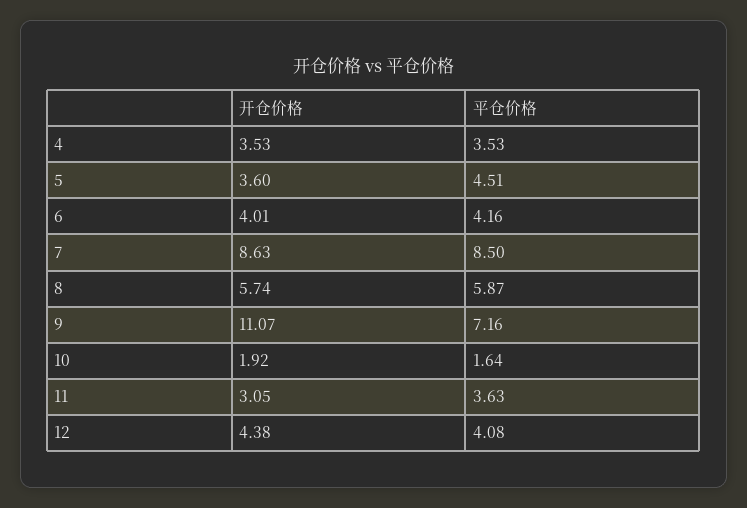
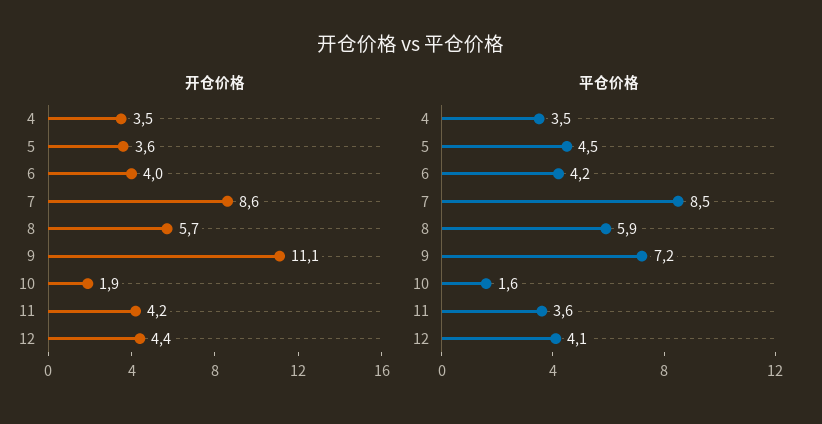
开仓价格, 11: 3.05 -> 4.2

